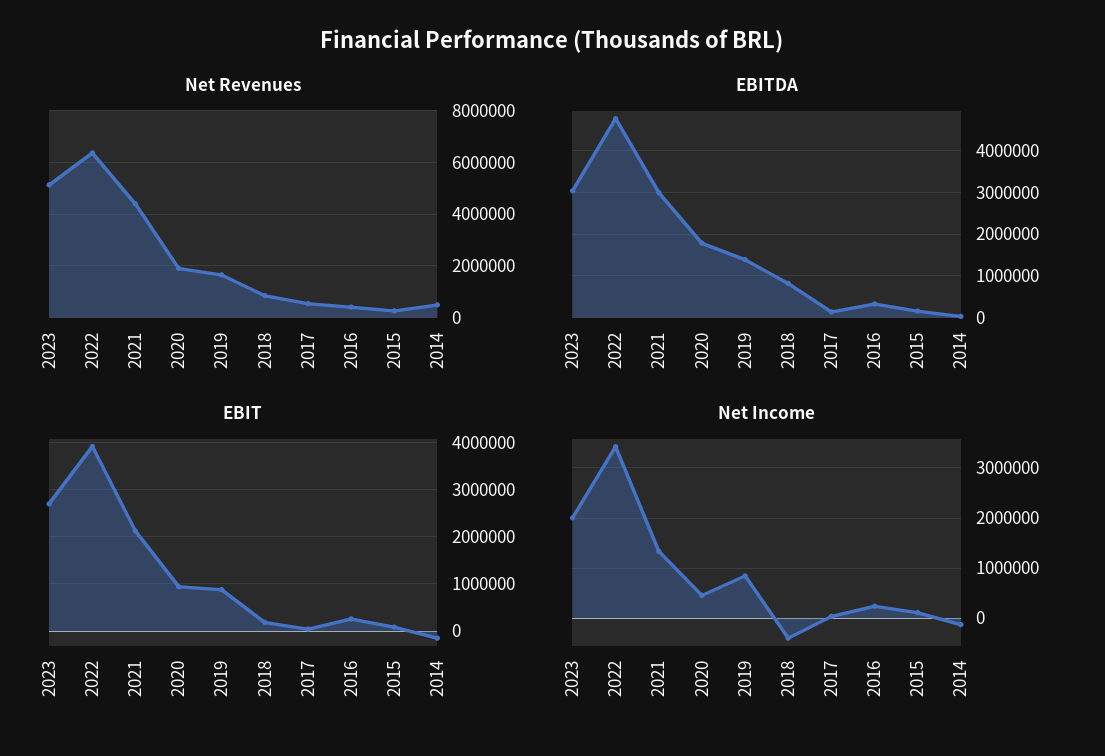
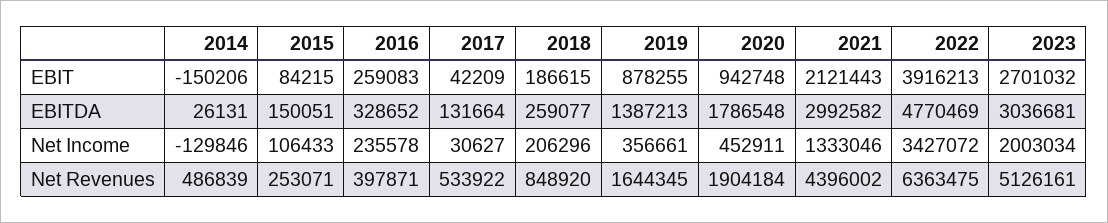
EBITDA, 2018: 800000 -> 259077
Net Income, 2019: 800000 -> 356661
Net Income, 2018: -400000 -> 206296

